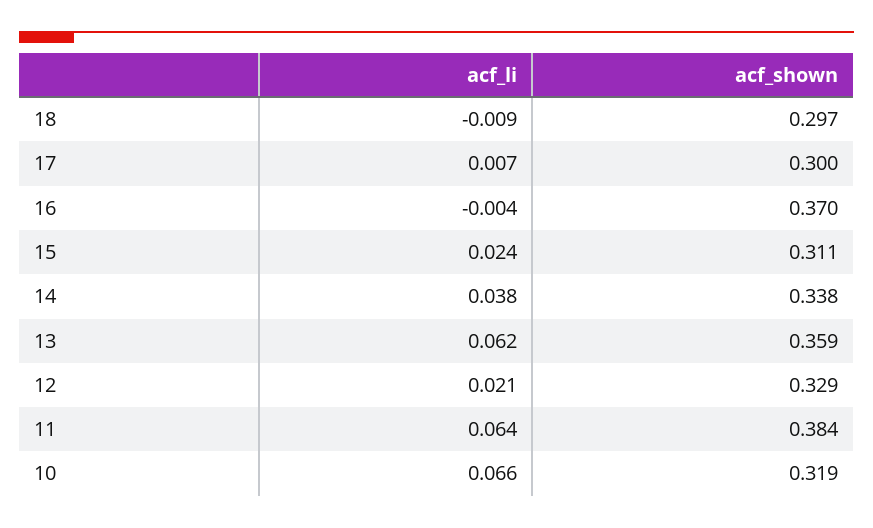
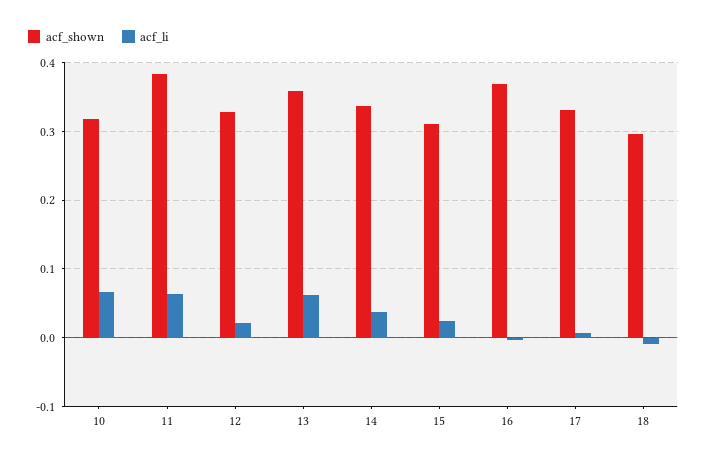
acf_shown, 17: 0.3 -> 0.33

